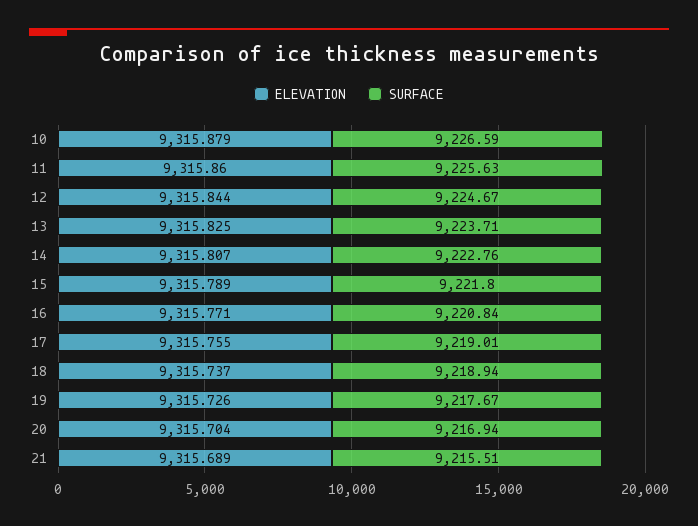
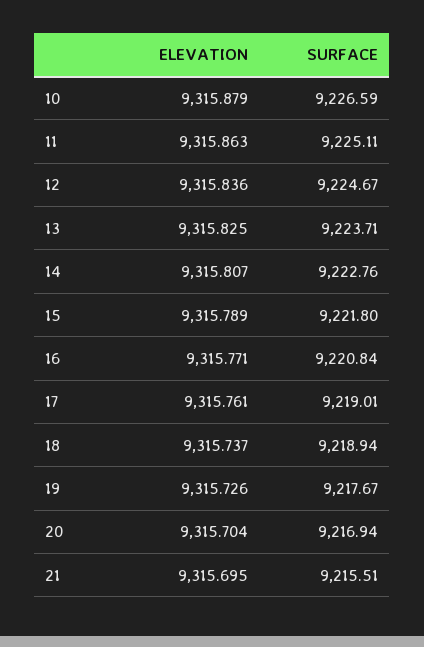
ELEVATION, 11: 9315.86 -> 9315.863
SURFACE, 11: 9225.63 -> 9225.11
ELEVATION, 12: 9315.844 -> 9315.836
ELEVATION, 17: 9315.755 -> 9315.761
ELEVATION, 21: 9315.689 -> 9315.695

